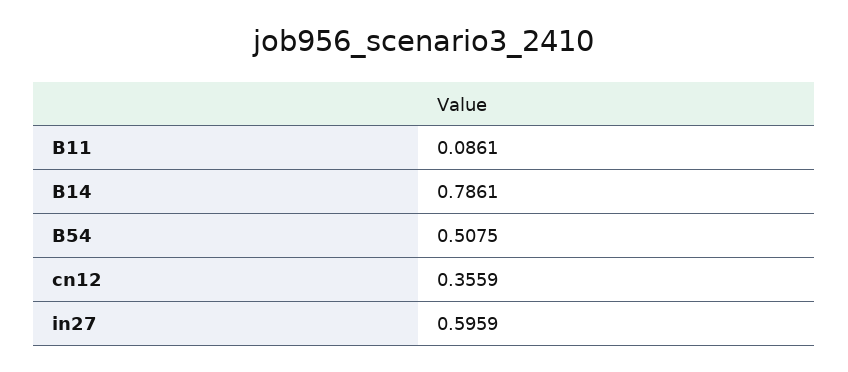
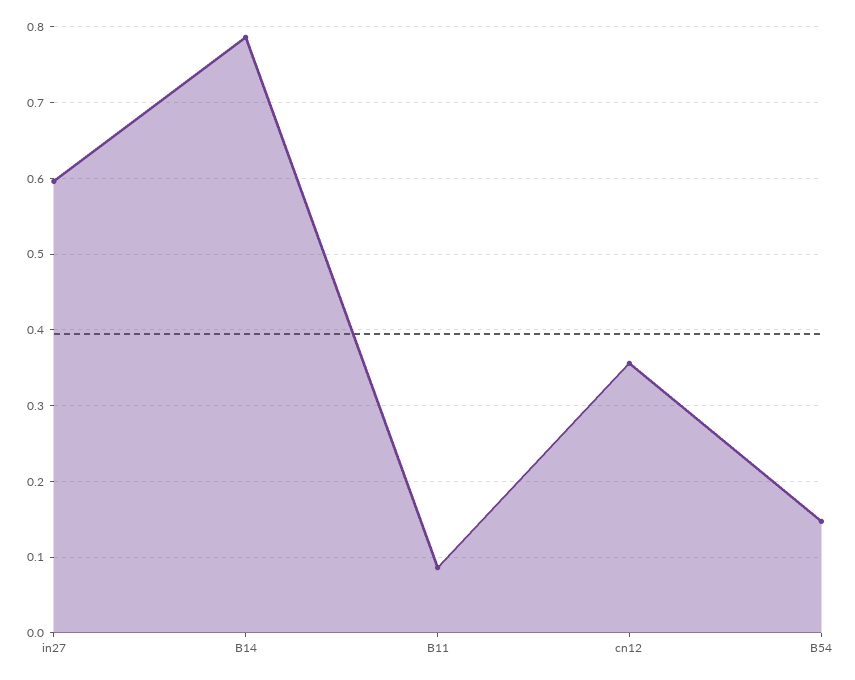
B54: 0.5075 -> 0.15

